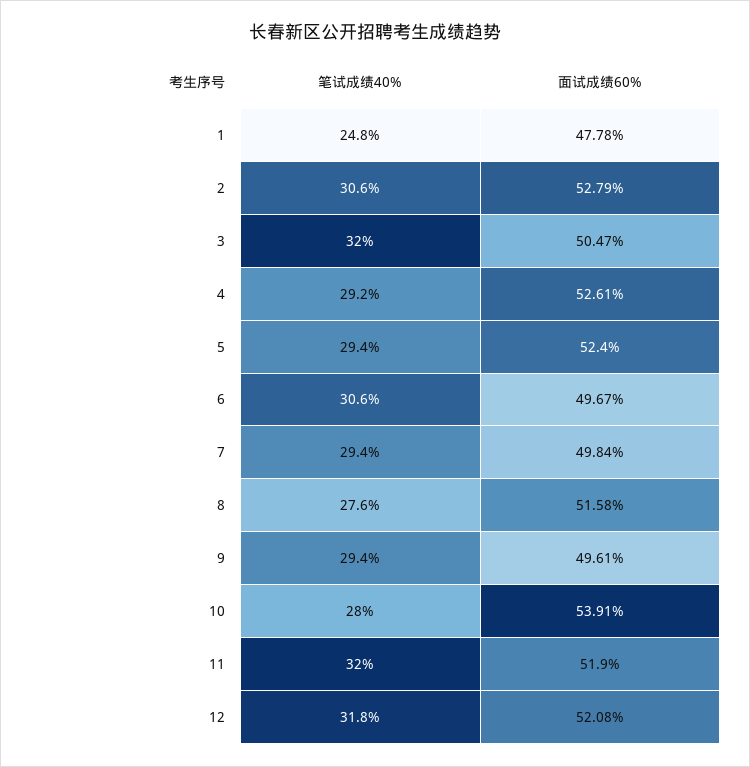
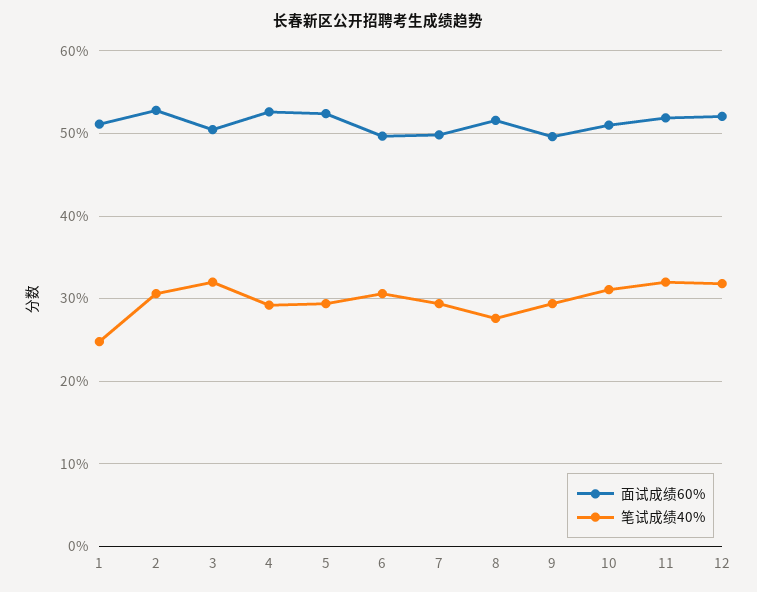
面试成绩60%, 1: 47.78 -> 51
笔试成绩40%, 10: 28 -> 31
面试成绩60%, 10: 53.91 -> 51

